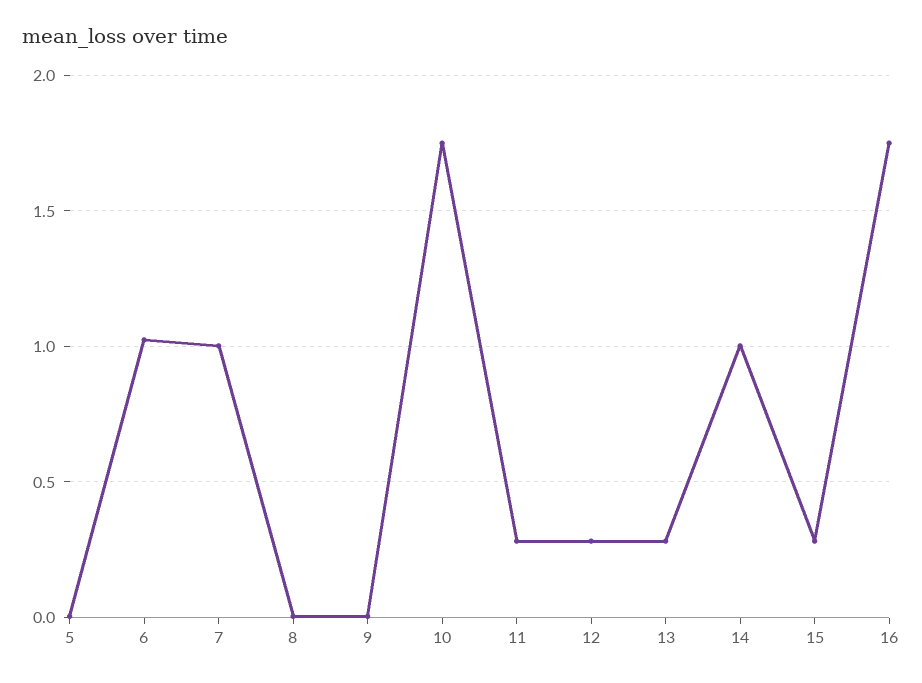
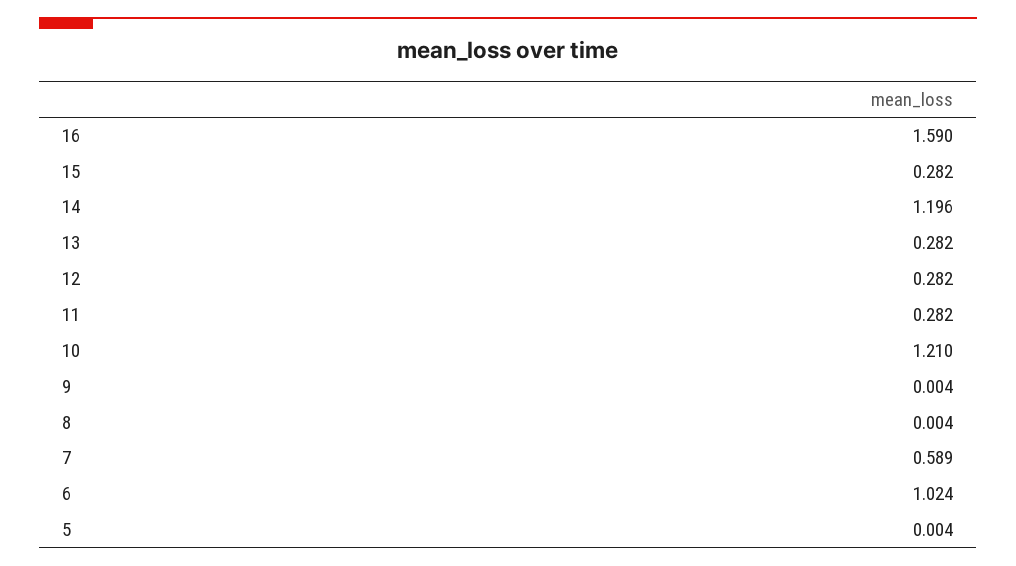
7: 1 -> 0.589
10: 1.75 -> 1.21
14: 1 -> 1.196
16: 1.75 -> 1.59

